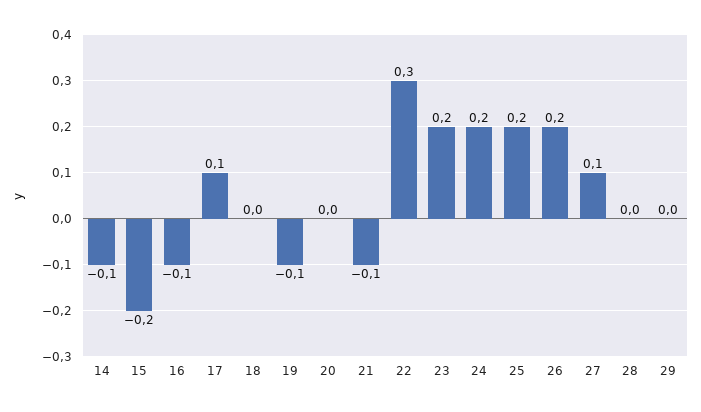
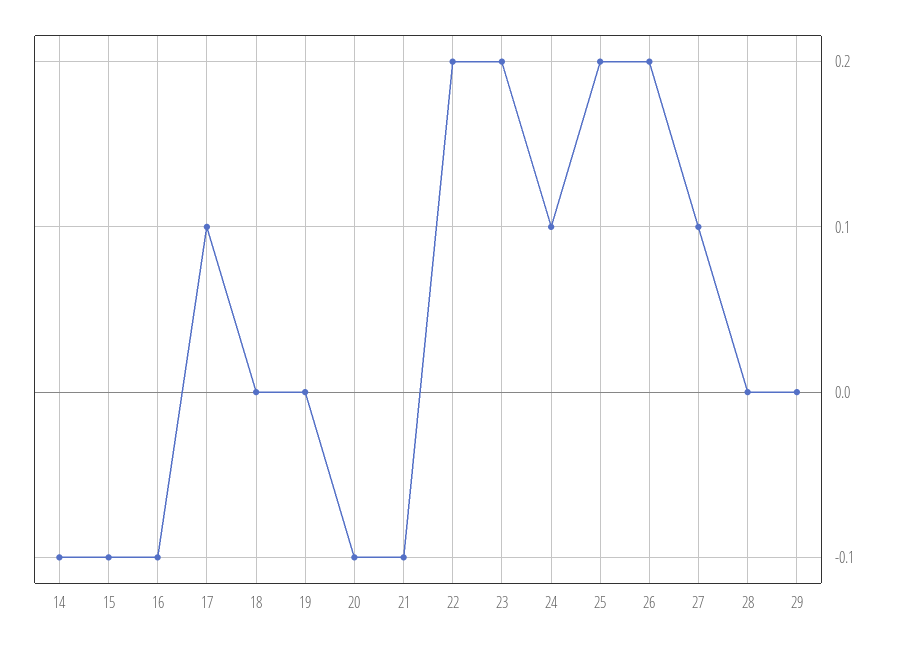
15: -0.2 -> -0.1
19: -0.1 -> 0
20: 0 -> -0.1
22: 0.3 -> 0.2
24: 0.2 -> 0.1

